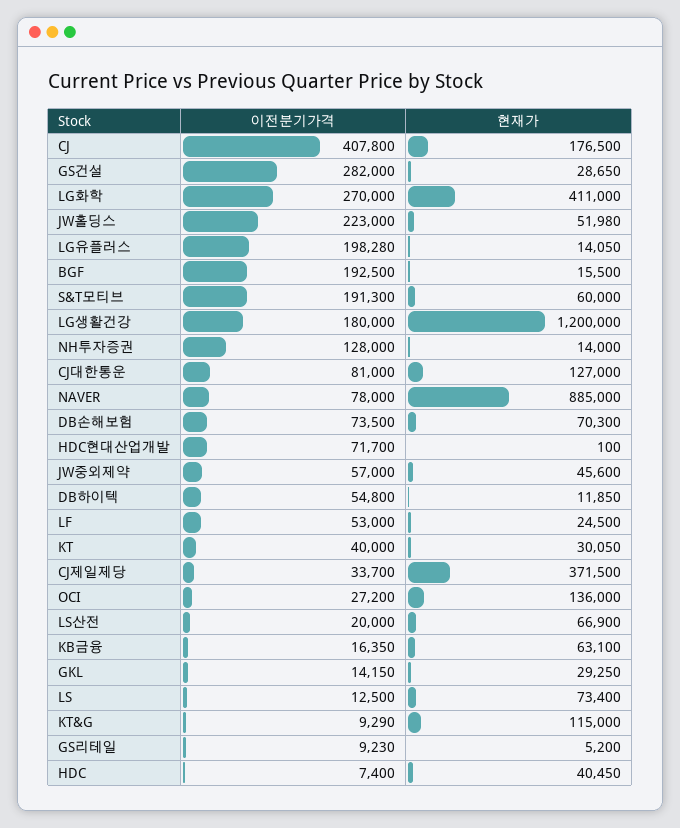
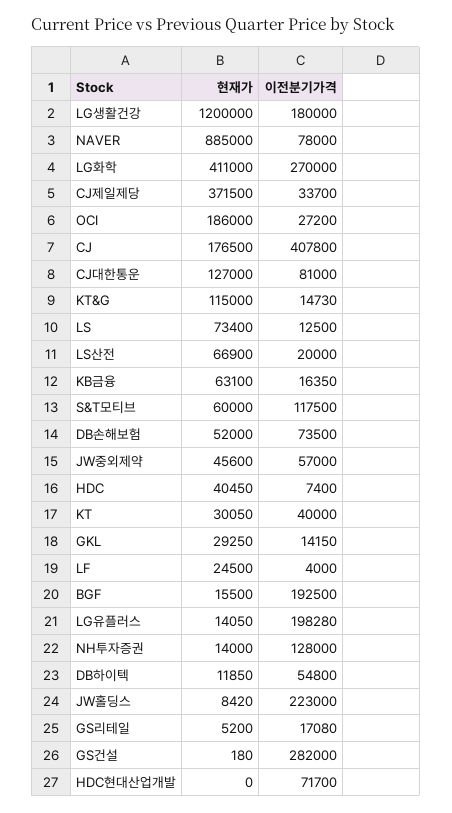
현재가, GS건설: 28650 -> 180
현재가, JW홀딩스: 51980 -> 8420
이전분기가격, S&T모티브: 191300 -> 117500
현재가, DB손해보험: 70300 -> 52000
현재가, HDC현대산업개발: 100 -> 0
이전분기가격, LF: 53000 -> 4000
현재가, OCI: 136000 -> 186000
이전분기가격, KT&G: 9290 -> 14730
이전분기가격, GS리테일: 9230 -> 17080

